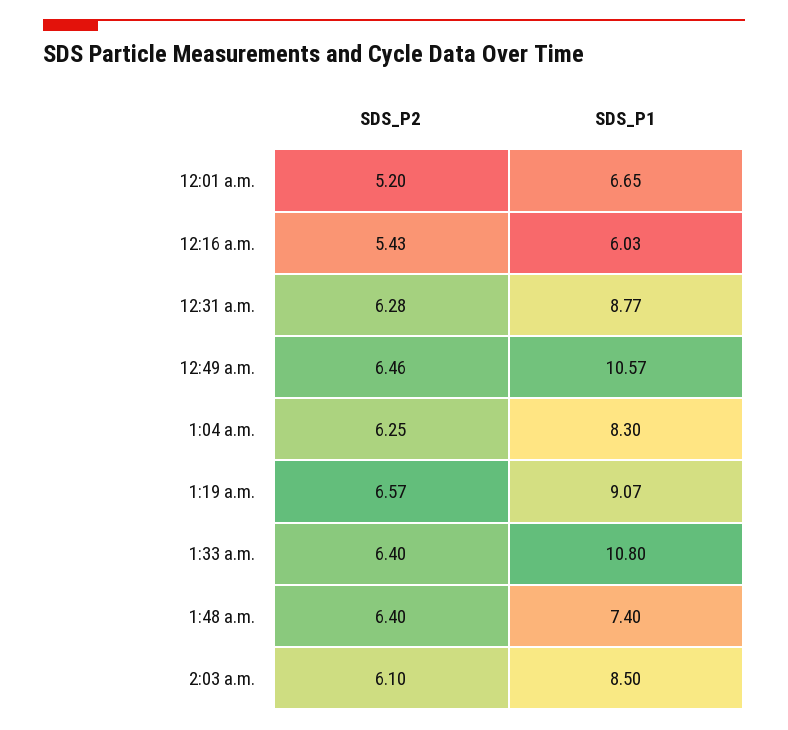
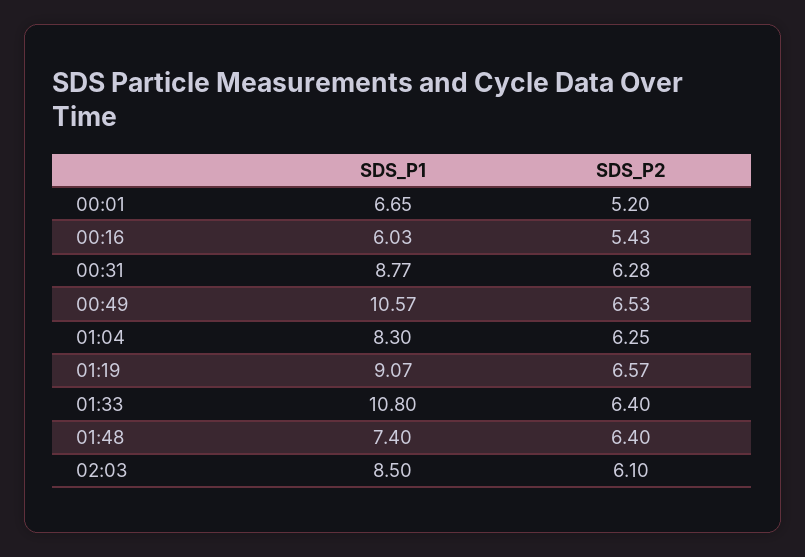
SDS_P2, 12:49 a.m.: 6.46 -> 6.53

